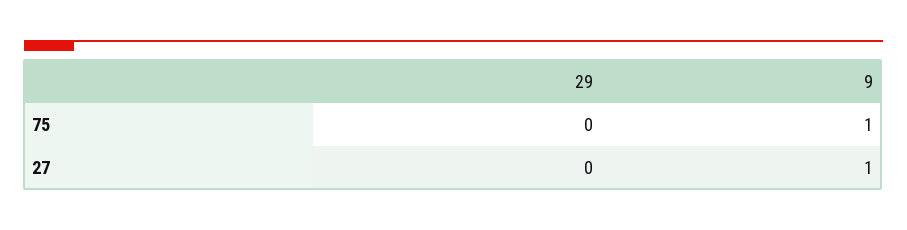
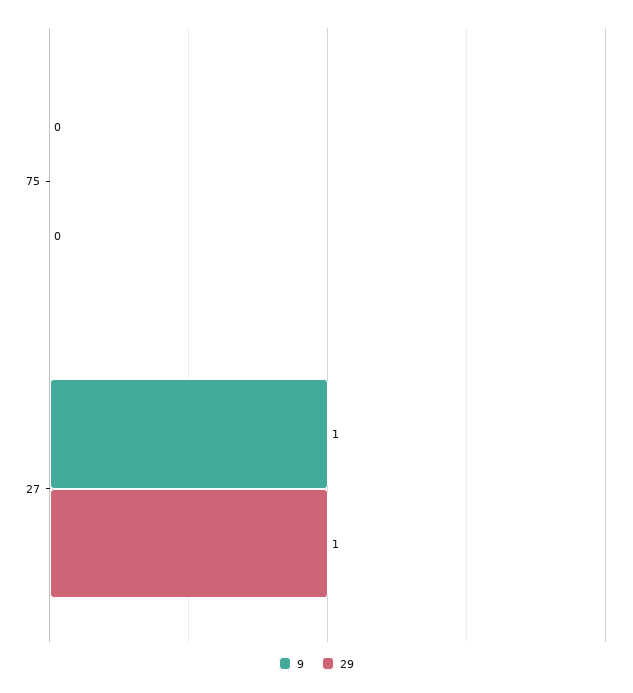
9, 75: 1 -> 0
29, 27: 0 -> 1

